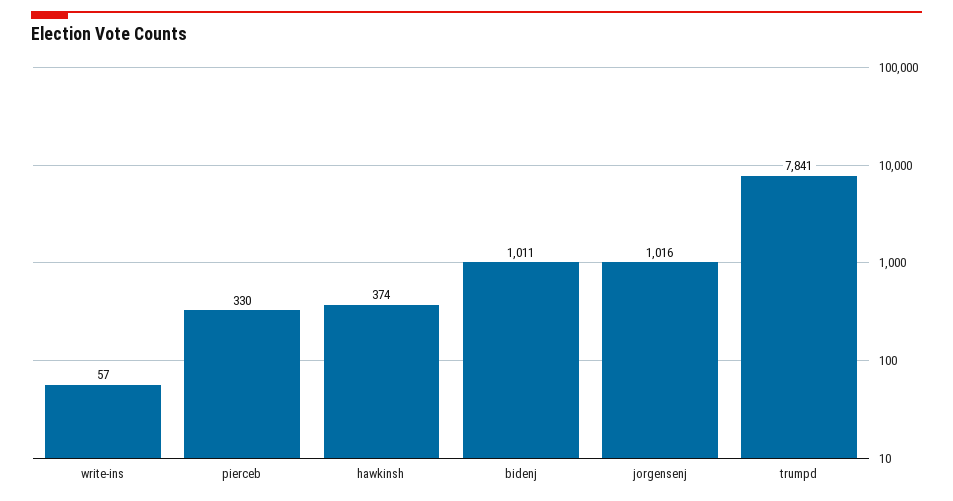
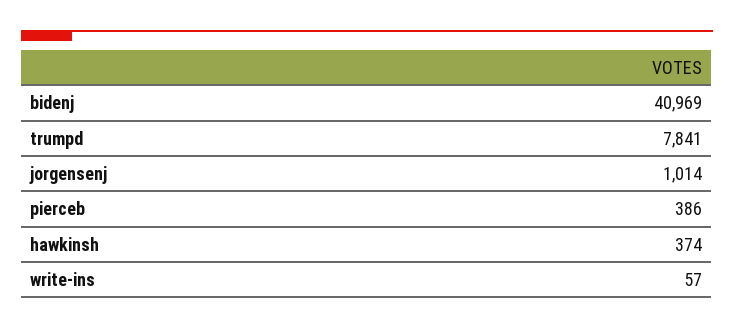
pierceb: 330 -> 386
bidenj: 1011 -> 40969
jorgensenj: 1016 -> 1014

